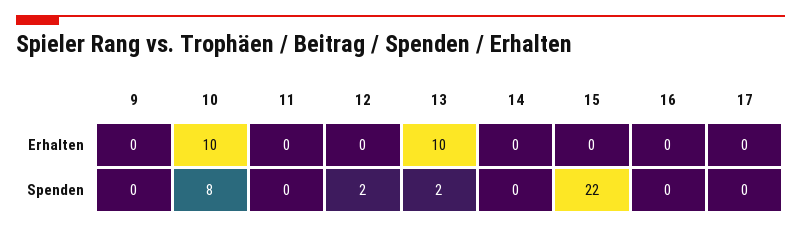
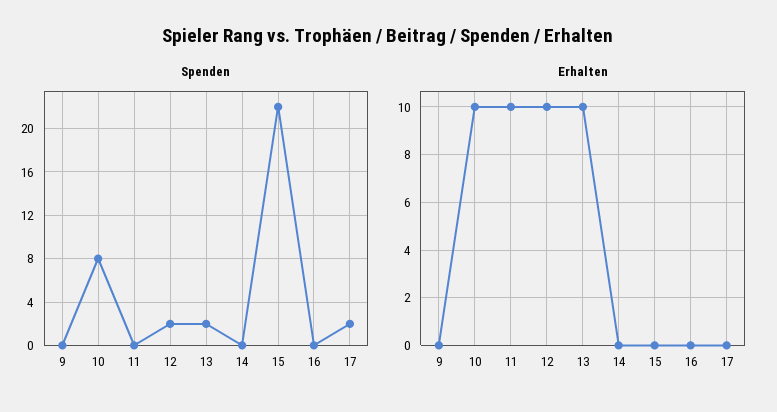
Erhalten, 11: 0 -> 10
Erhalten, 12: 0 -> 10
Spenden, 17: 0 -> 2

